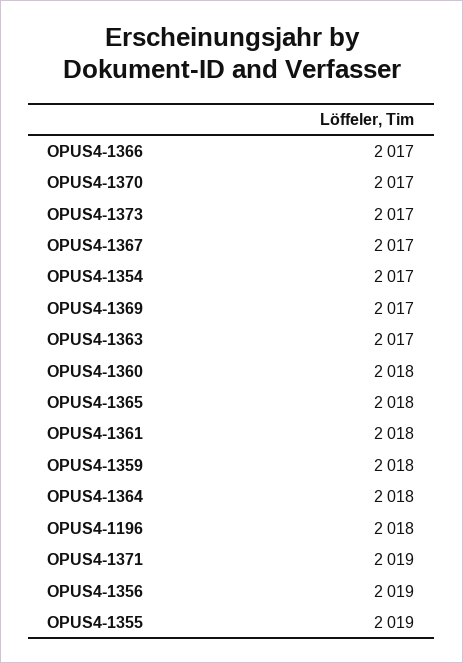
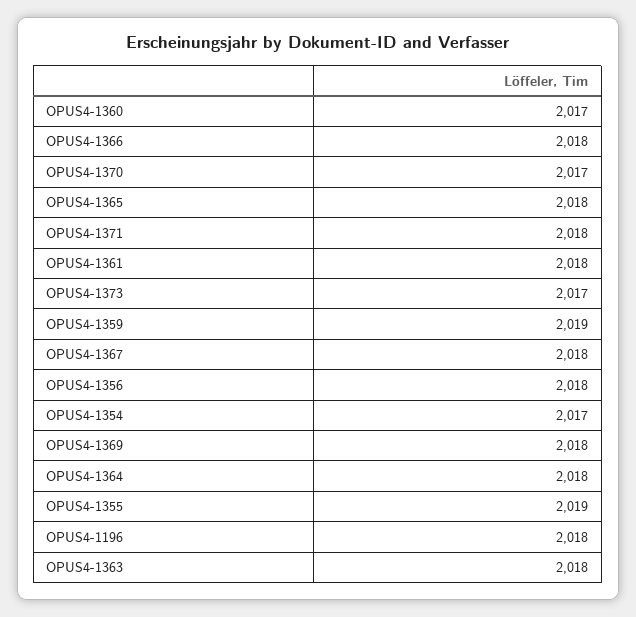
OPUS4-1366: 2017 -> 2018
OPUS4-1367: 2017 -> 2018
OPUS4-1369: 2017 -> 2018
OPUS4-1363: 2017 -> 2018
OPUS4-1360: 2018 -> 2017
OPUS4-1359: 2018 -> 2019
OPUS4-1371: 2019 -> 2018
OPUS4-1356: 2019 -> 2018

